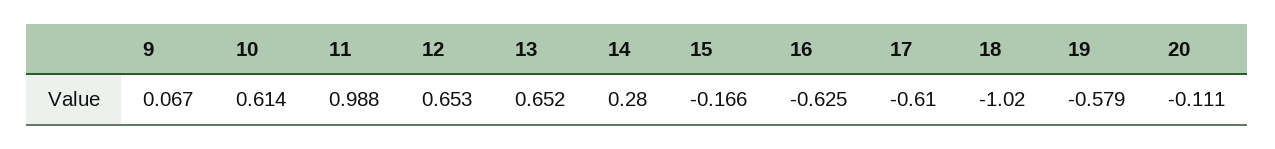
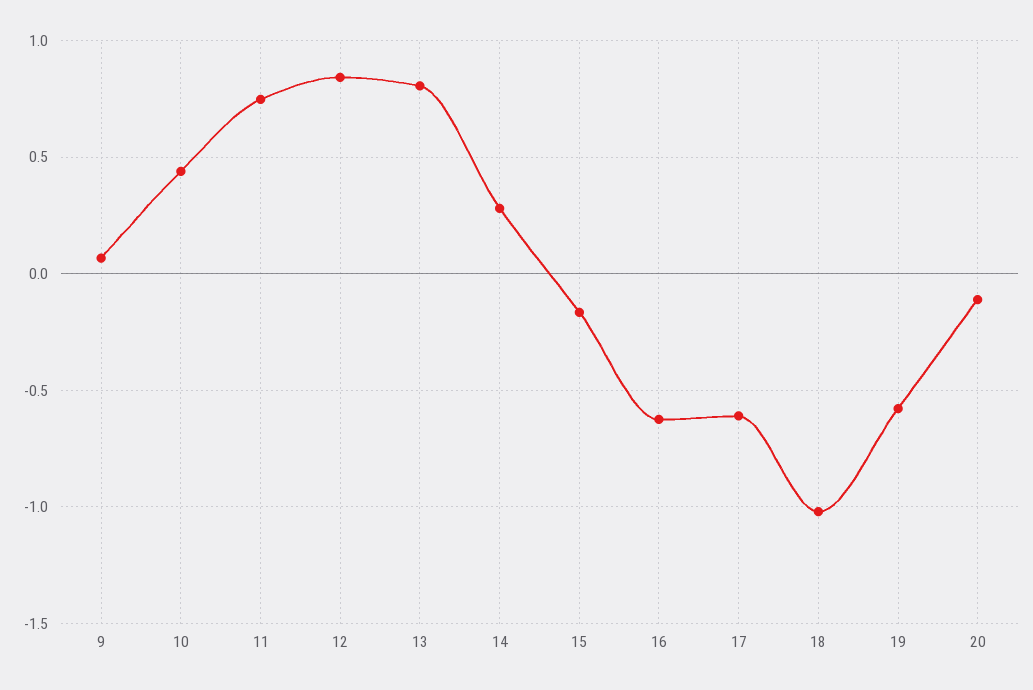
10: 0.614 -> 0.45
11: 0.988 -> 0.75
12: 0.653 -> 0.85
13: 0.652 -> 0.8

